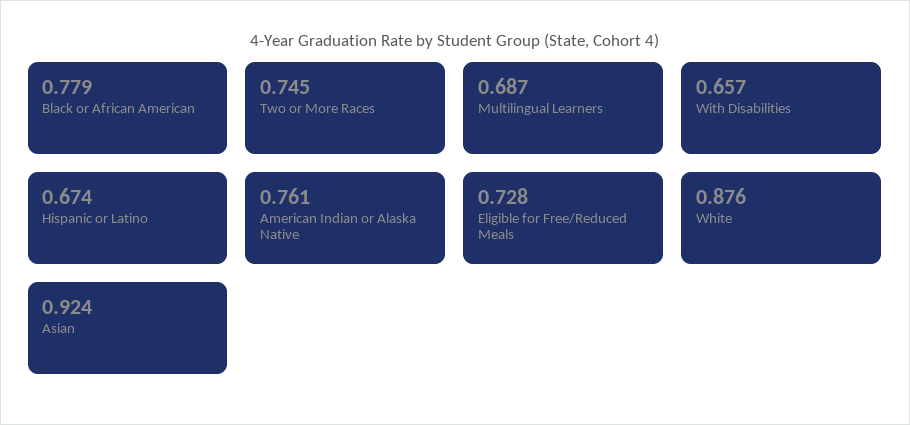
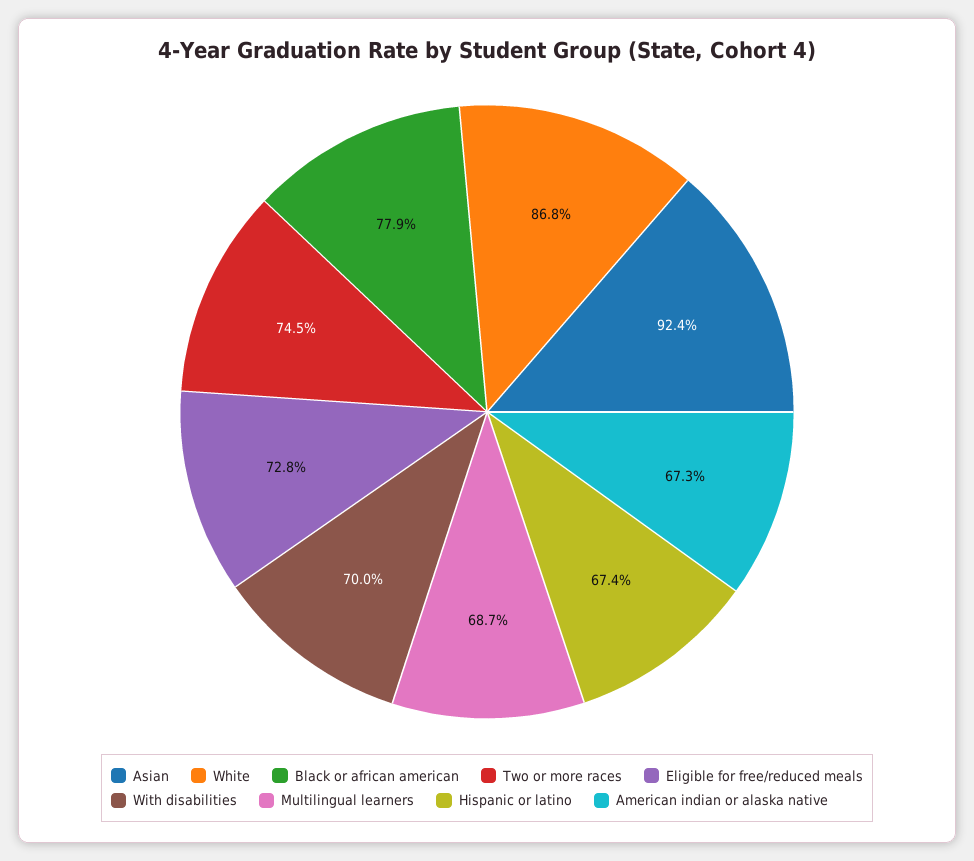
With Disabilities: 0.657 -> 0.7
American Indian or Alaska Native: 0.761 -> 0.673
White: 0.876 -> 0.868

